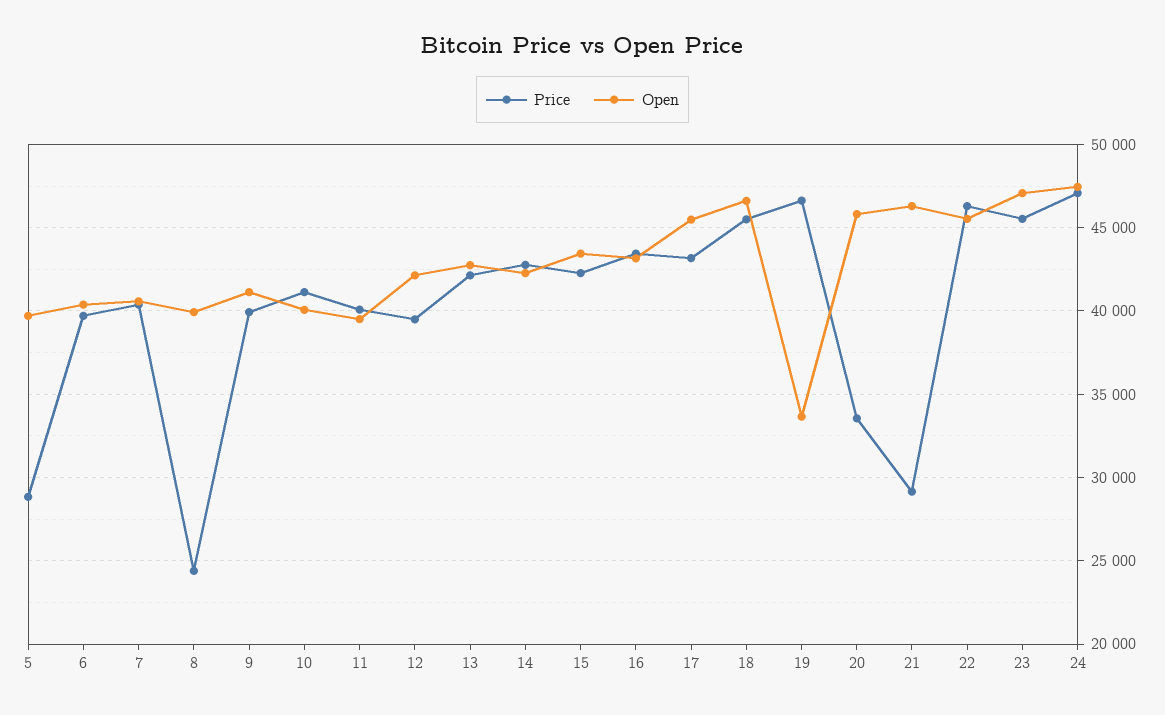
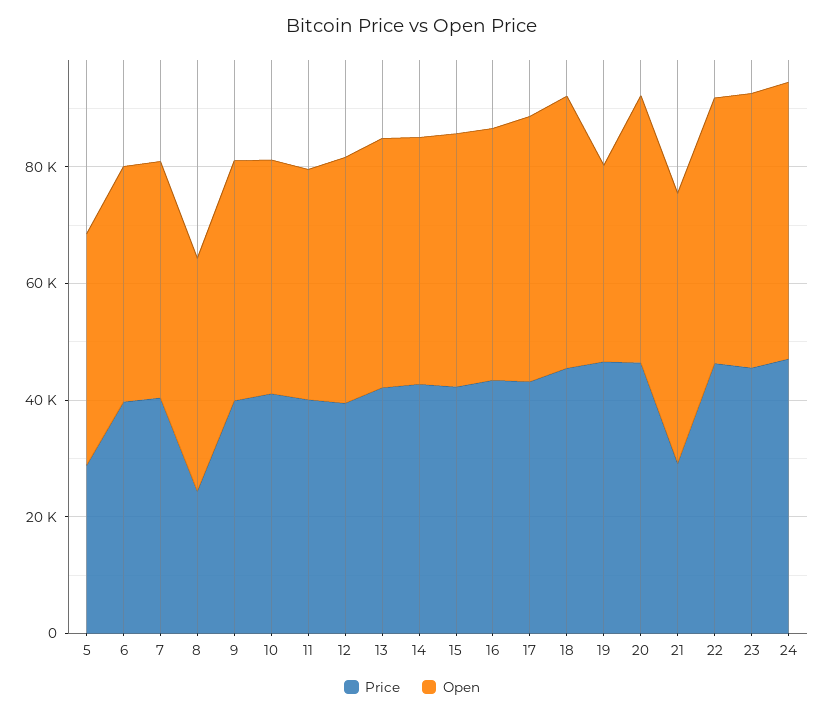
Price, 20: 33500 -> 45000

